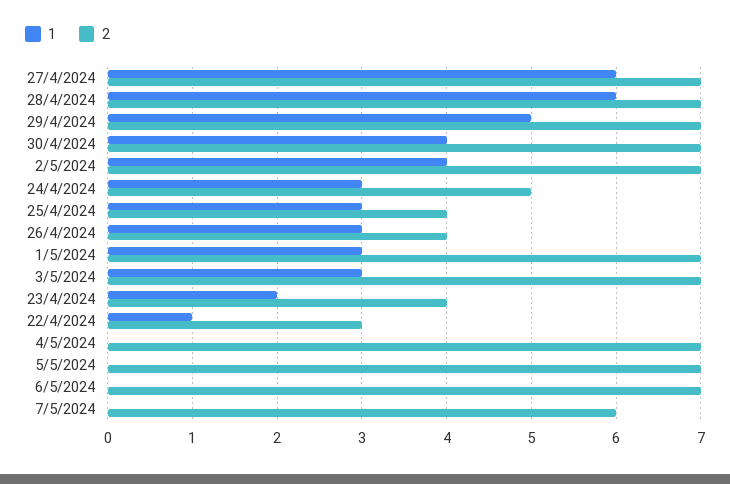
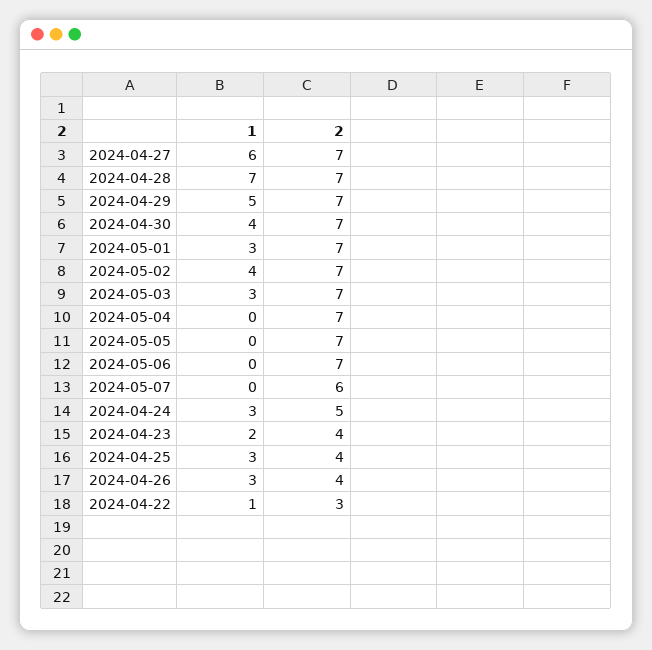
1, 28/4/2024: 6 -> 7

